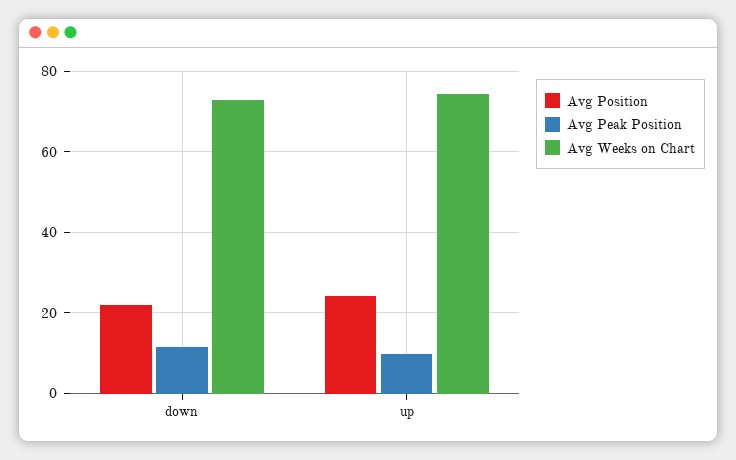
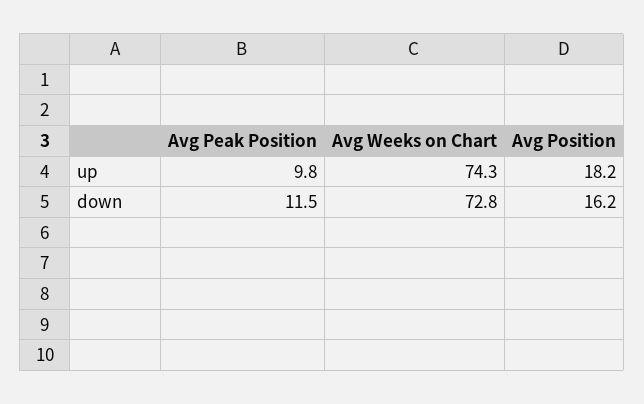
Avg Position, down: 22 -> 16.2
Avg Position, up: 24 -> 18.2

